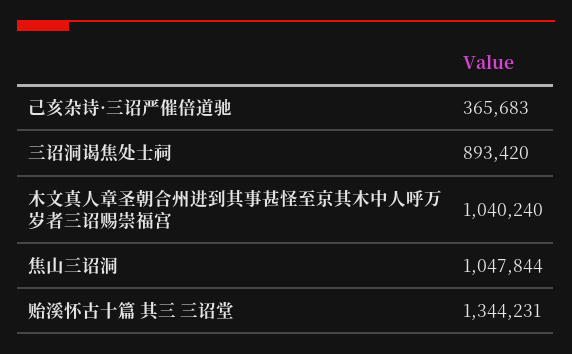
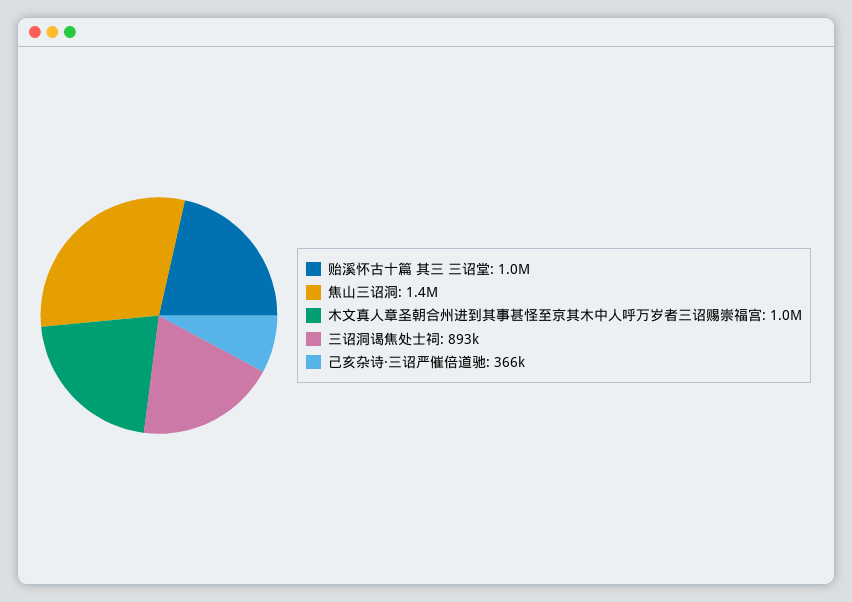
焦山三诏洞: 1047844 -> 1400000
贻溪怀古十篇 其三 三诏堂: 1344231 -> 1000000

